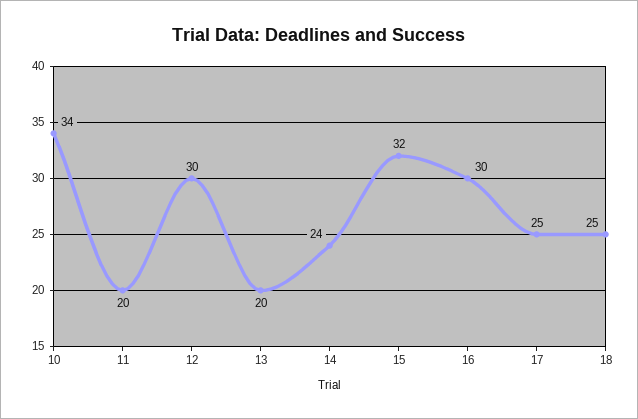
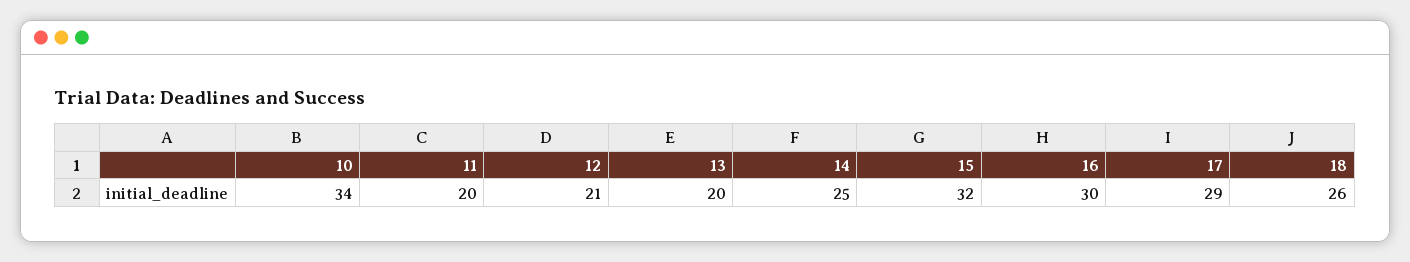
12: 30 -> 21
14: 24 -> 25
17: 25 -> 29
18: 25 -> 26

